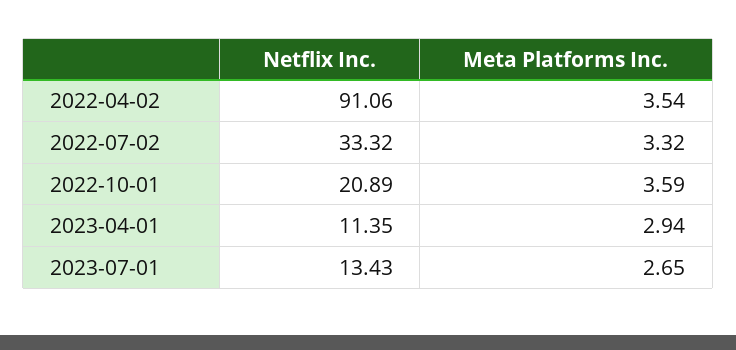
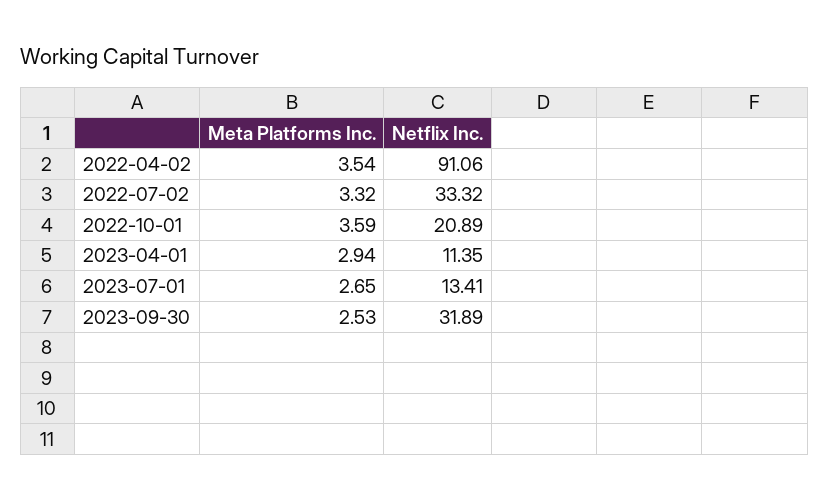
Netflix Inc., 2023-07-01: 13.43 -> 13.41
Meta Platforms Inc., 2023-09-30: none -> 2.53
Netflix Inc., 2023-09-30: none -> 31.89

